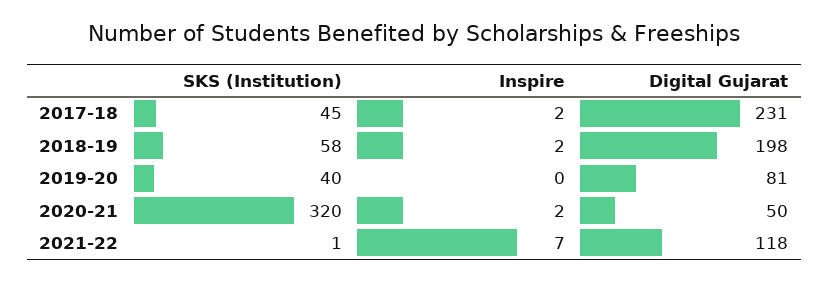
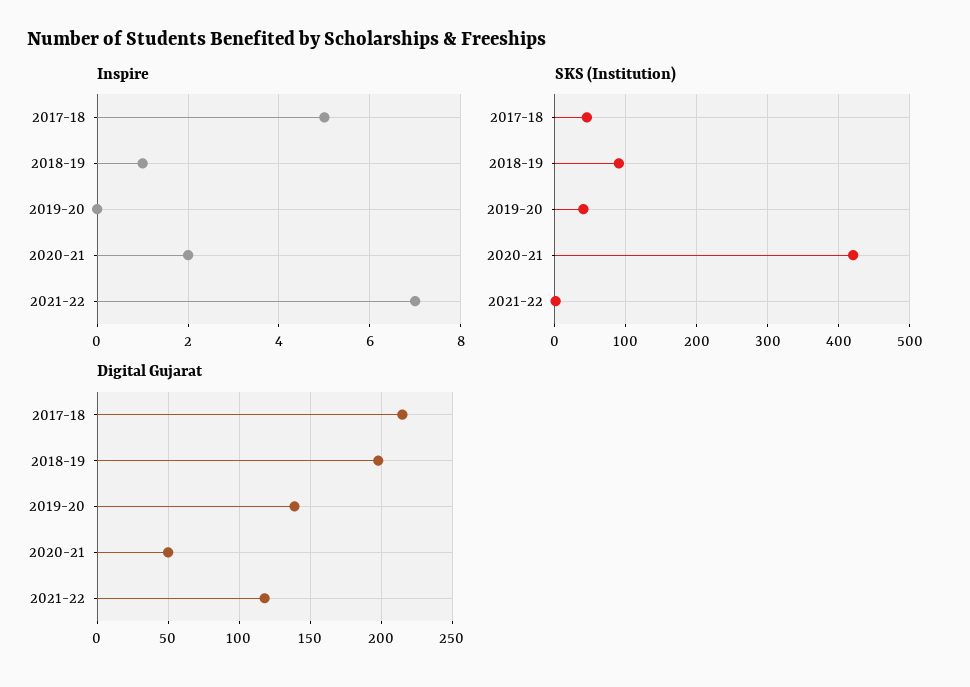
Inspire, 2017-18: 2 -> 5
Digital Gujarat, 2017-18: 231 -> 215
SKS (Institution), 2018-19: 58 -> 90
Inspire, 2018-19: 2 -> 1
Digital Gujarat, 2019-20: 81 -> 140
SKS (Institution), 2020-21: 320 -> 420

